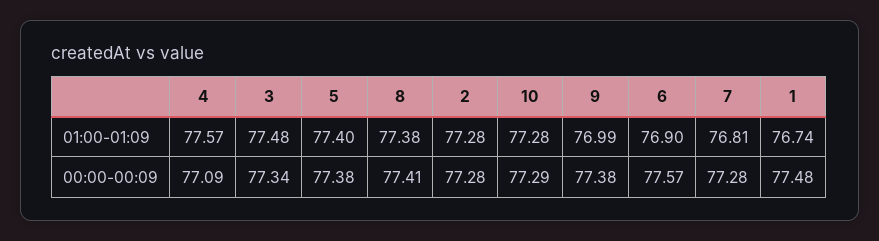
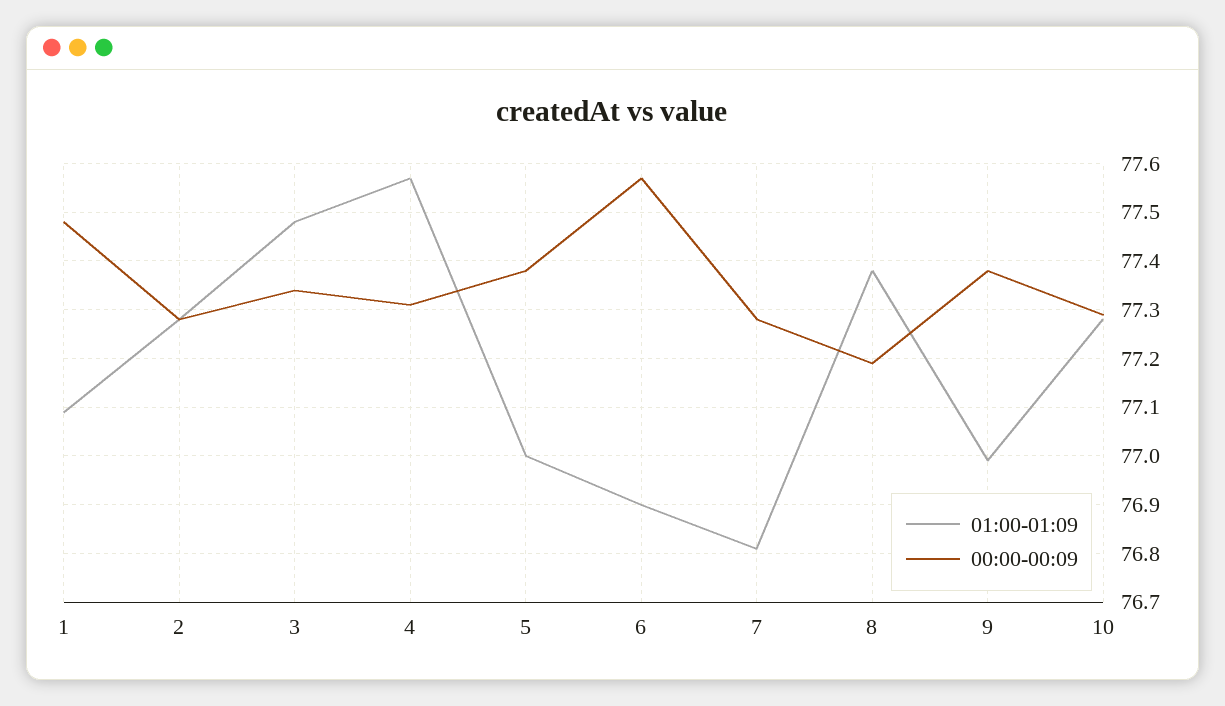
01:00-01:09, 5: 77.4 -> 77
01:00-01:09, 1: 76.74 -> 77.1
00:00-00:09, 4: 77.09 -> 77.3
00:00-00:09, 8: 77.41 -> 77.2

